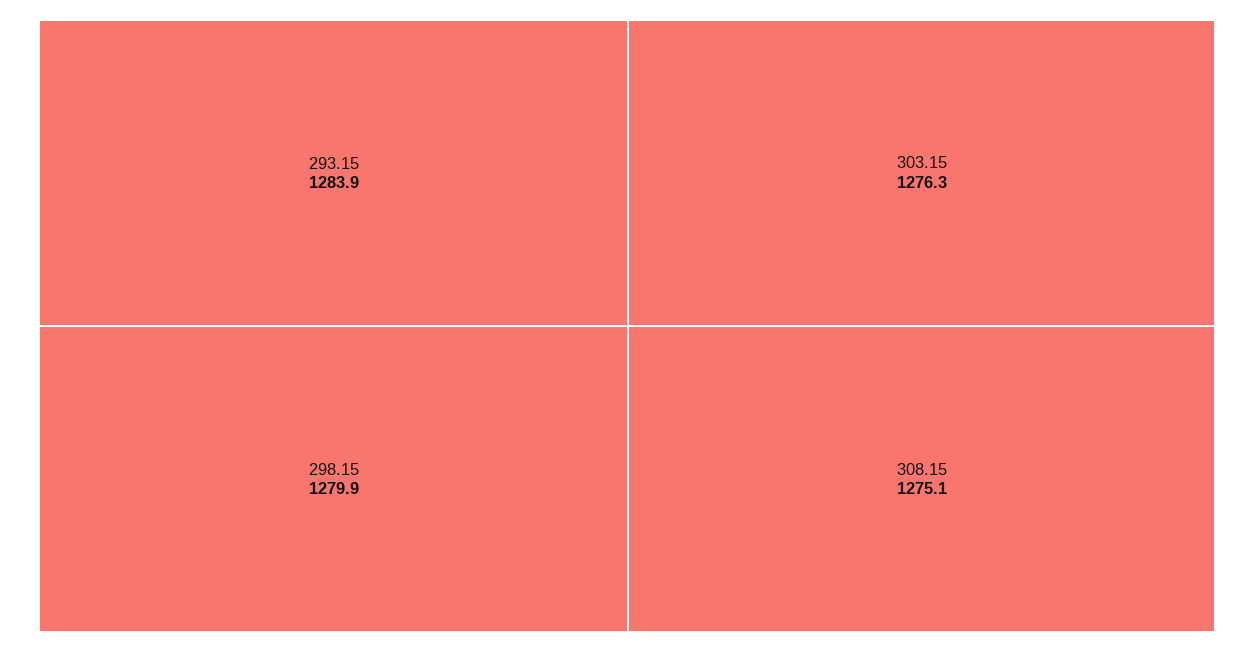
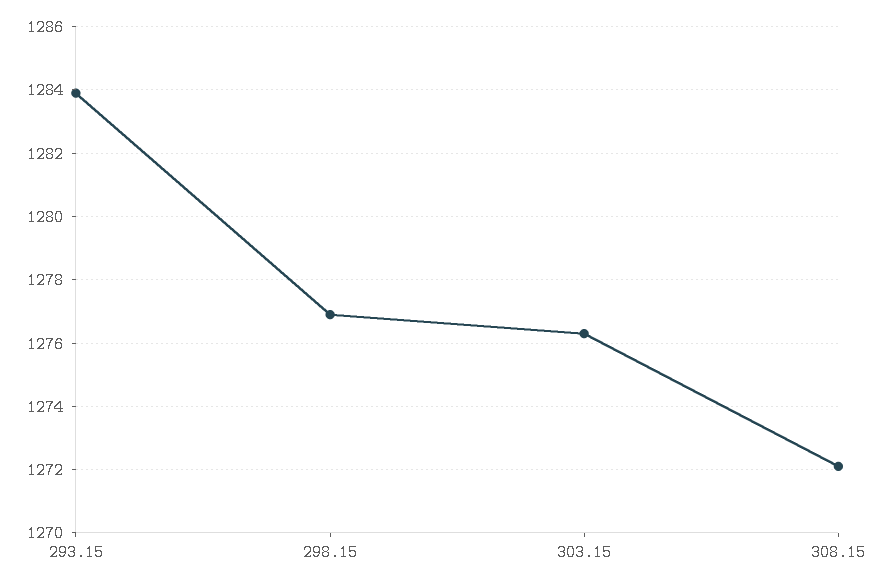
298.15: 1279.9 -> 1277
308.15: 1275.1 -> 1272

